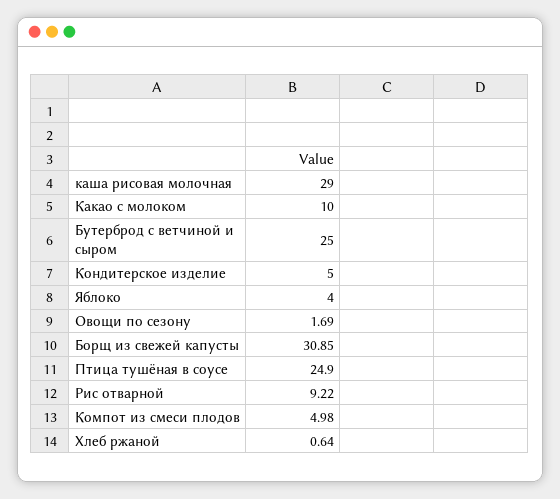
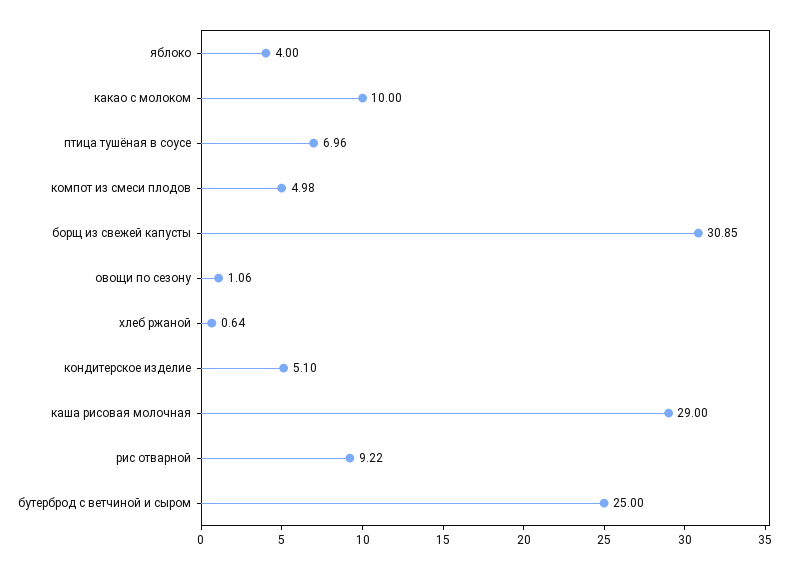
Кондитерское изделие: 5 -> 5.1
Овощи по сезону: 1.69 -> 1.06
Птица тушёная в соусе: 24.9 -> 6.96

